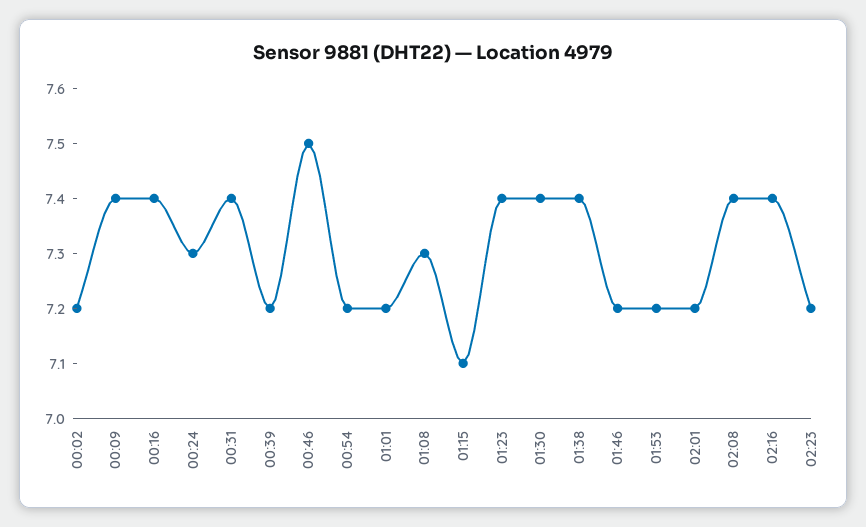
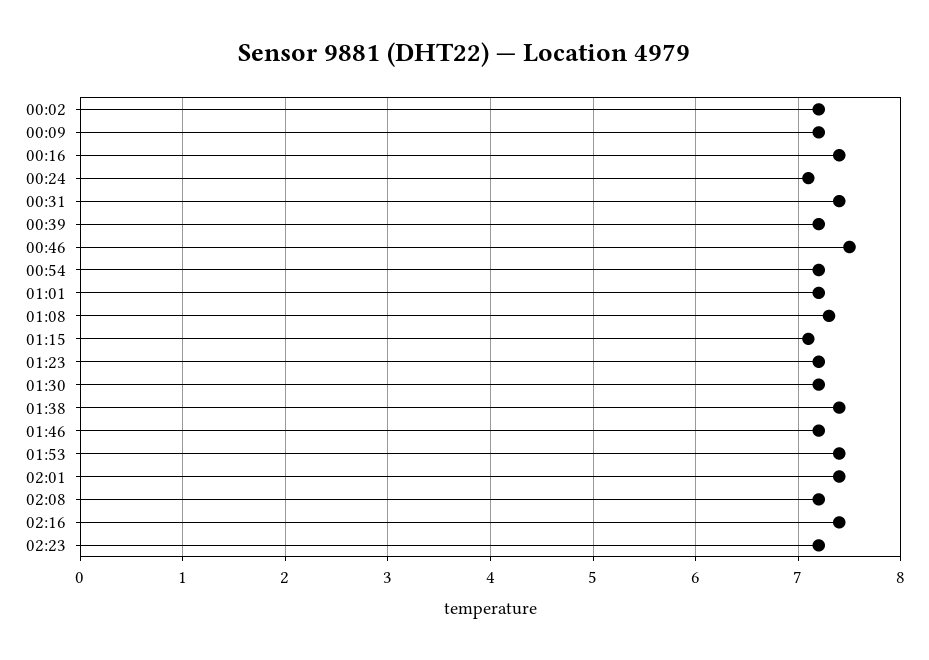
00:09: 7.4 -> 7.2
00:24: 7.3 -> 7.1
01:23: 7.4 -> 7.2
01:30: 7.4 -> 7.2
01:53: 7.2 -> 7.4
02:01: 7.2 -> 7.4
02:08: 7.4 -> 7.2

